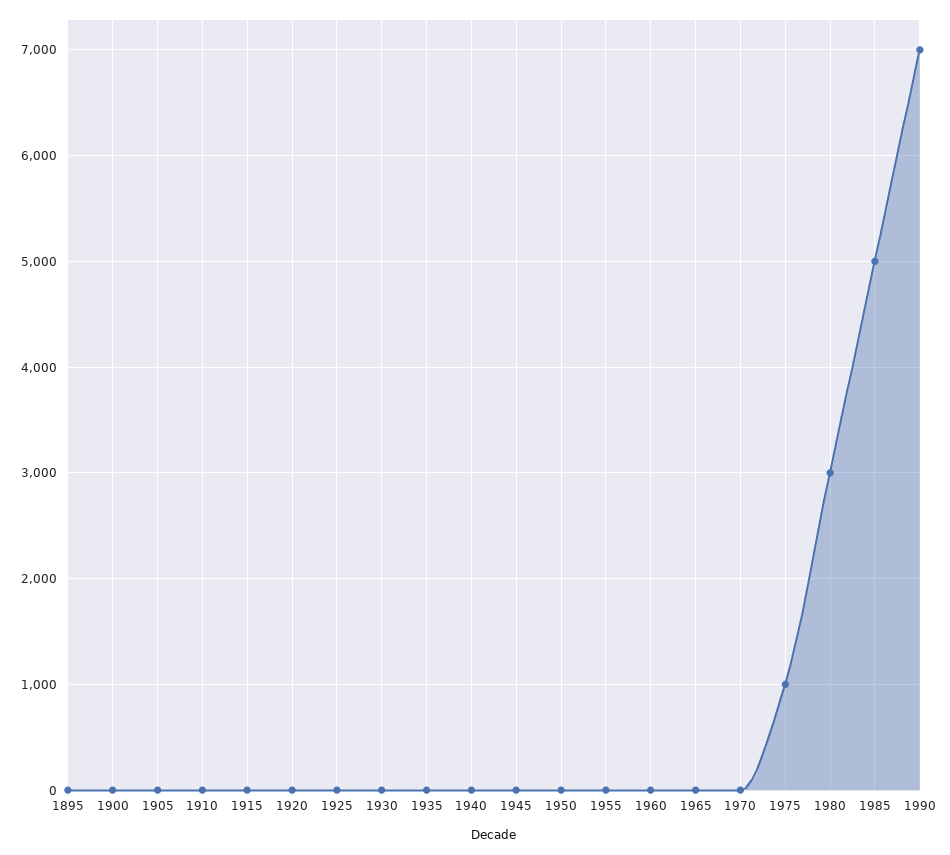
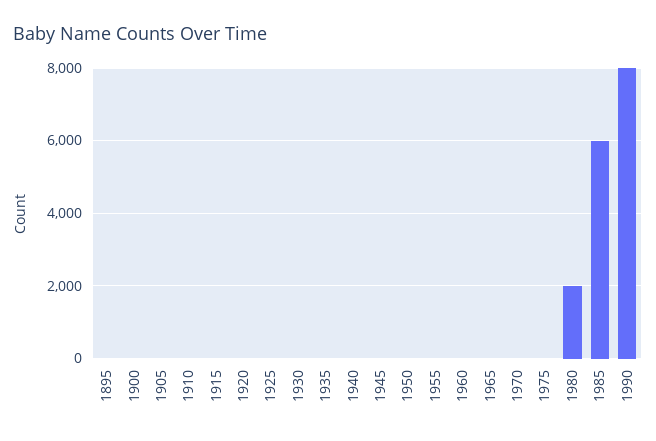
1975: 1000 -> 0
1980: 3000 -> 2000
1985: 5000 -> 6000
1990: 7000 -> 8000

